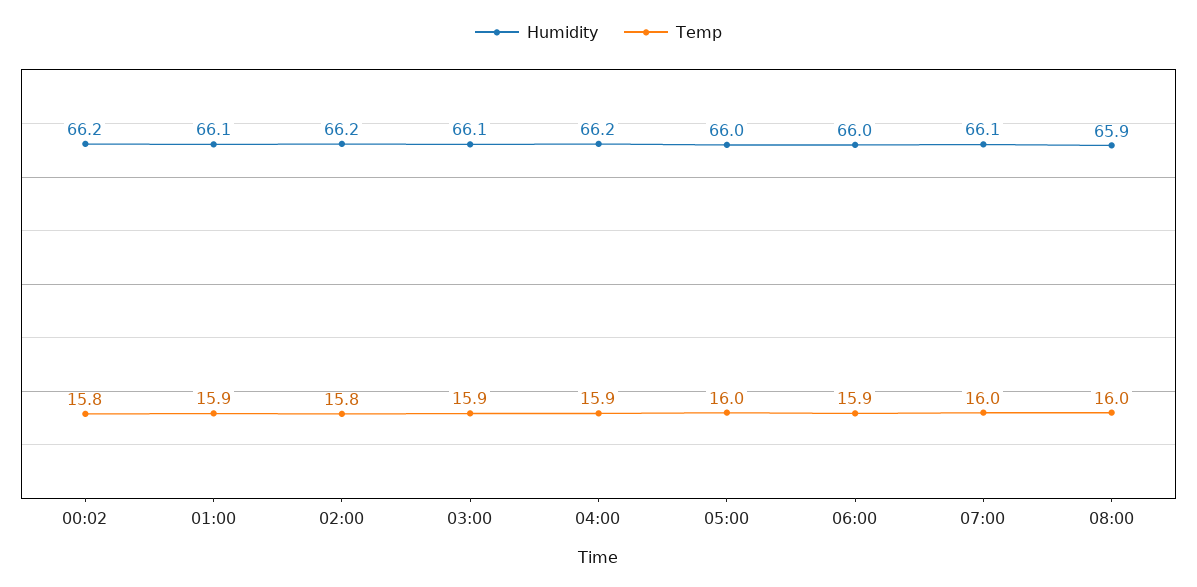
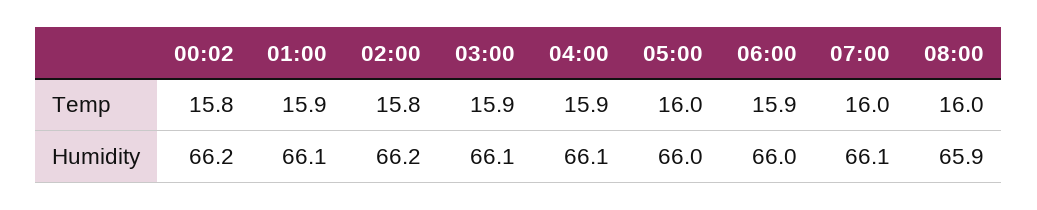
Humidity, 04:00: 66.2 -> 66.1

